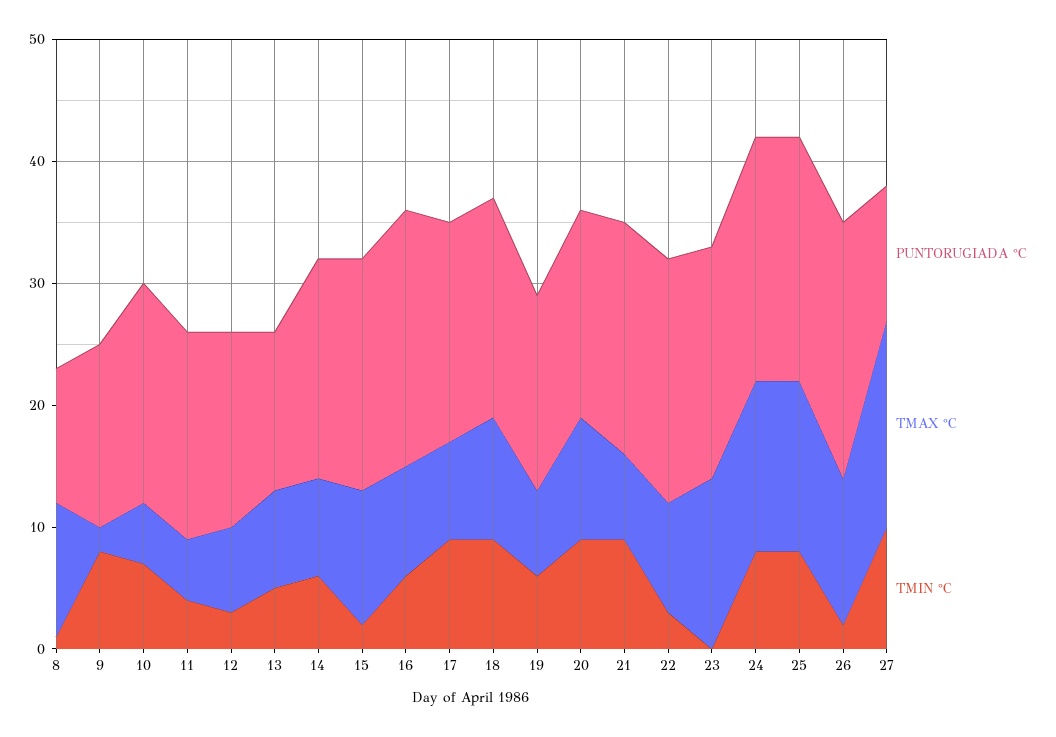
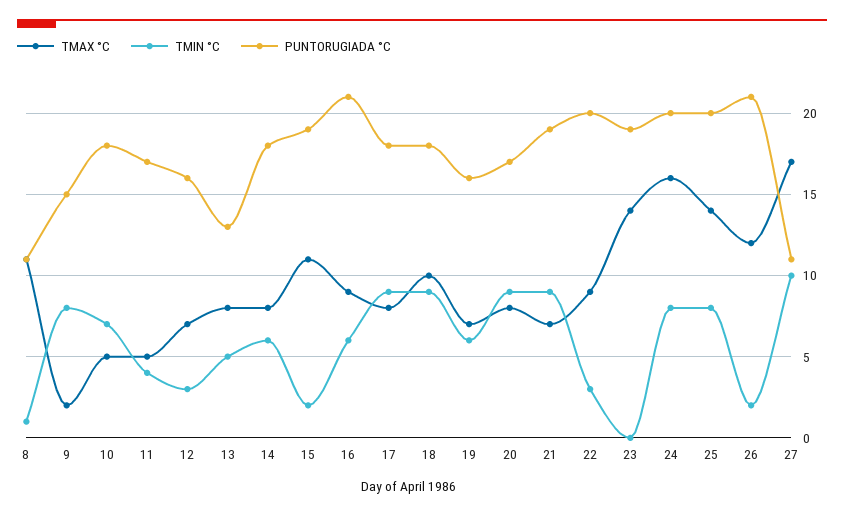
TMAX °C, 20: 10 -> 8
TMAX °C, 24: 14 -> 16

